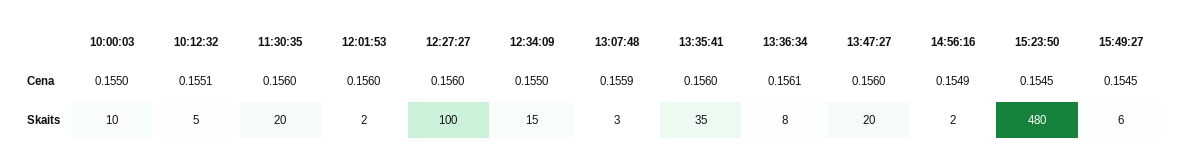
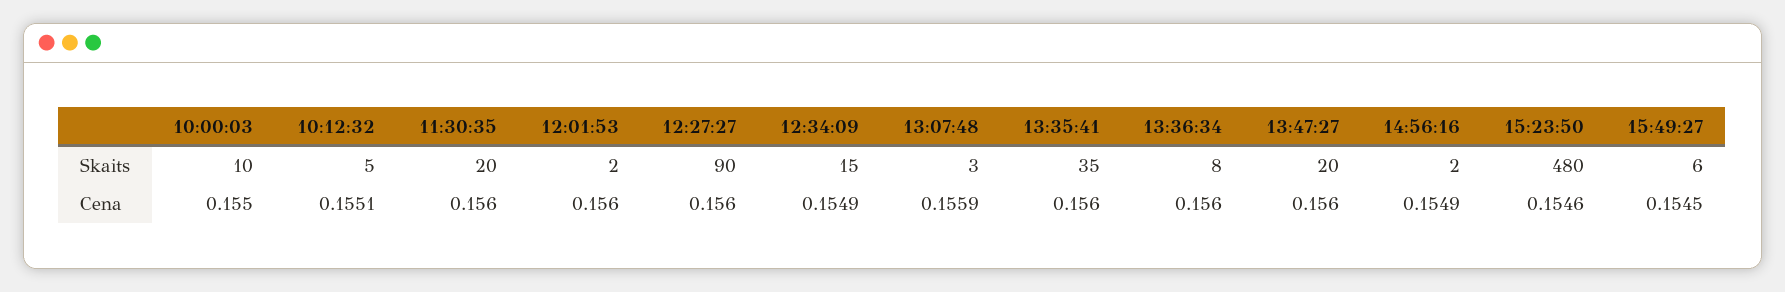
12:34:09, Cena: 0.155 -> 0.1549
13:36:34, Cena: 0.1561 -> 0.156
15:23:50, Cena: 0.1545 -> 0.1546
12:27:27, Skaits: 100 -> 90

